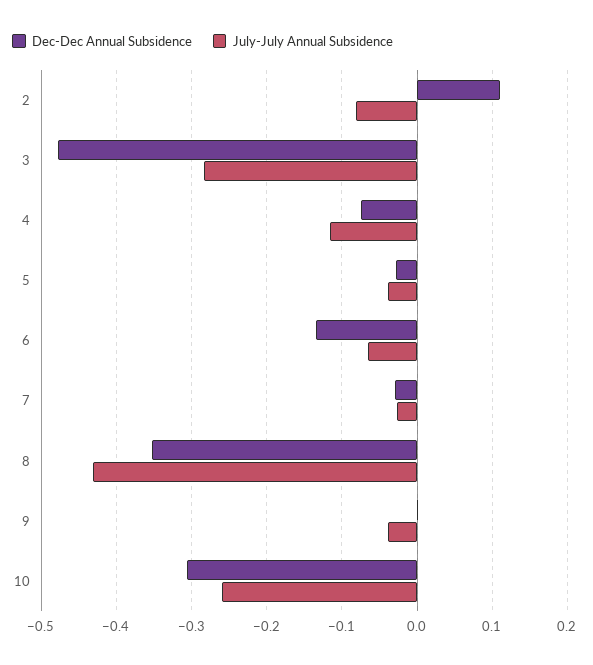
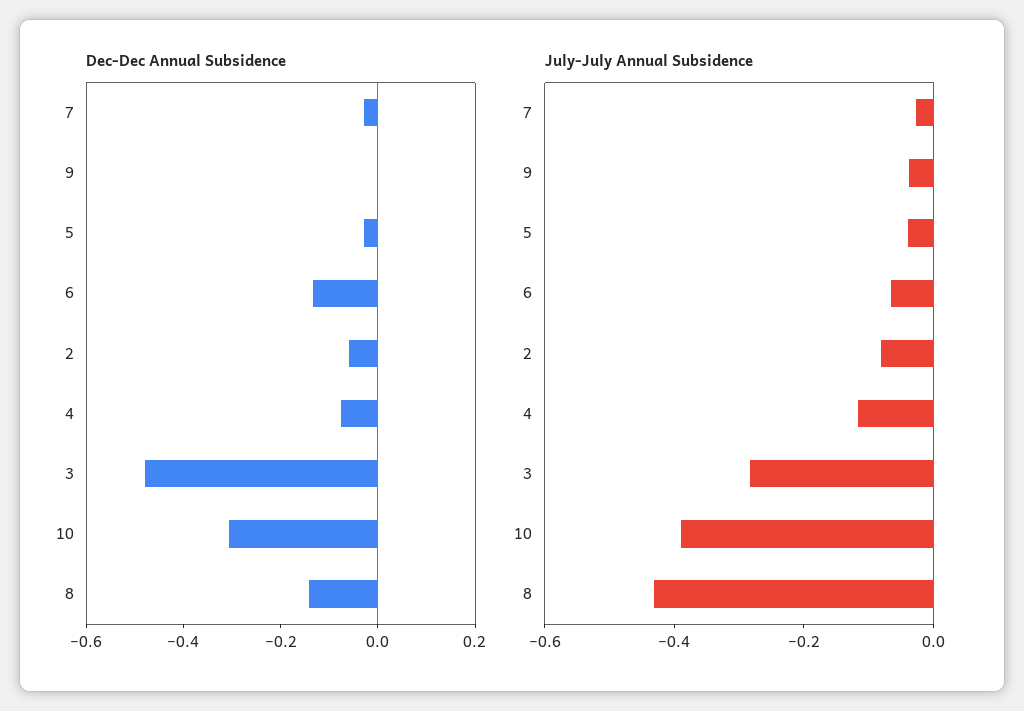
Dec-Dec Annual Subsidence, 2: 0.11 -> -0.05
Dec-Dec Annual Subsidence, 8: -0.35 -> -0.15
July-July Annual Subsidence, 10: -0.26 -> -0.4

